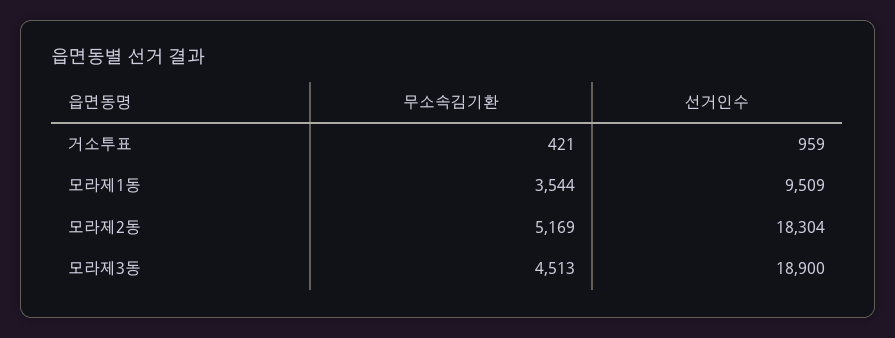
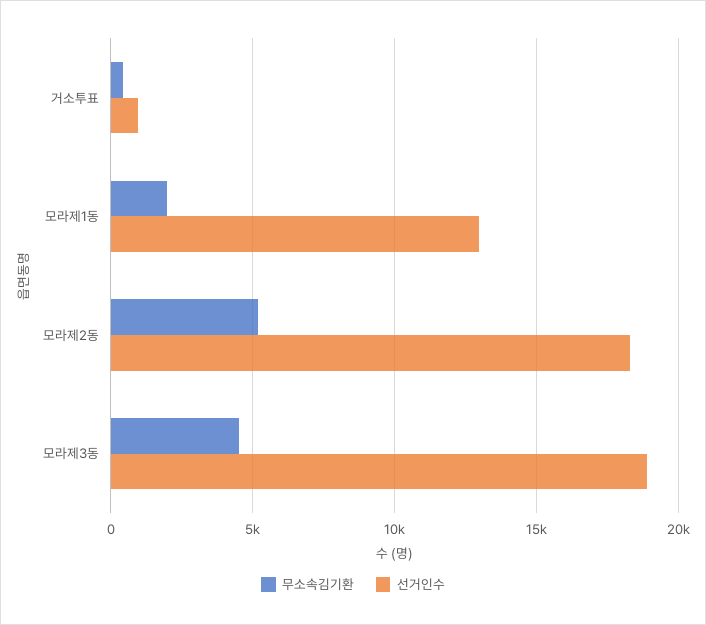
무소속김기환, 모라제1동: 3544 -> 2000
선거인수, 모라제1동: 9509 -> 13000

